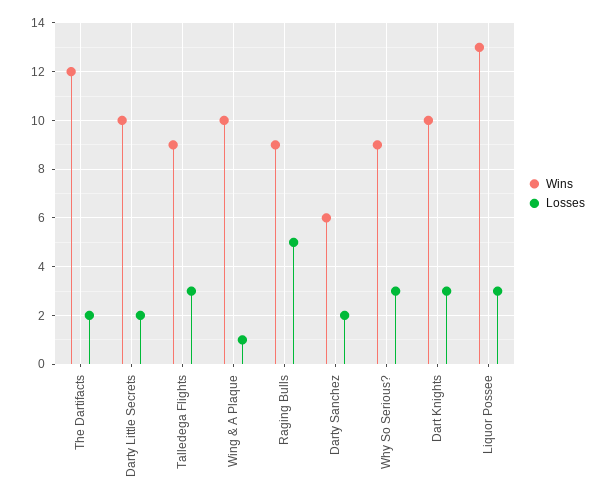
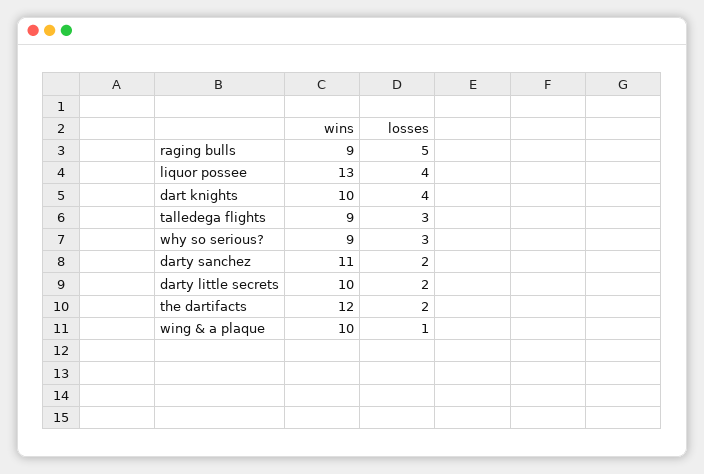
Wins, Darty Sanchez: 6 -> 11
Losses, Dart Knights: 3 -> 4
Losses, Liquor Possee: 3 -> 4

